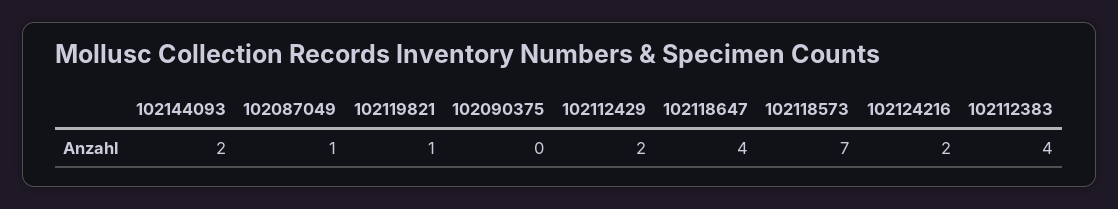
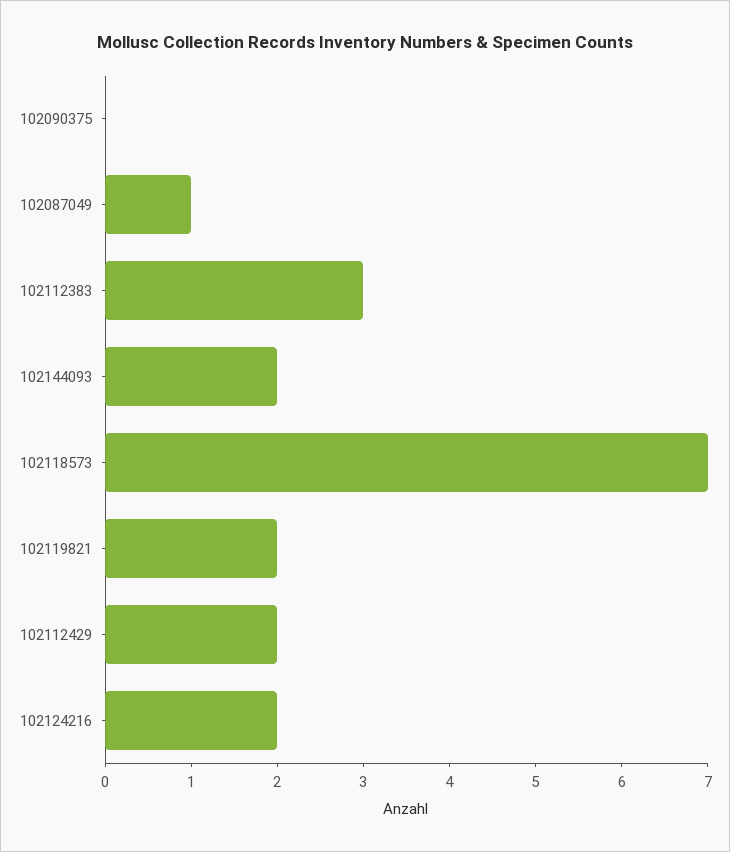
102119821: 1 -> 2
102118647: 4 -> none
102112383: 4 -> 3

